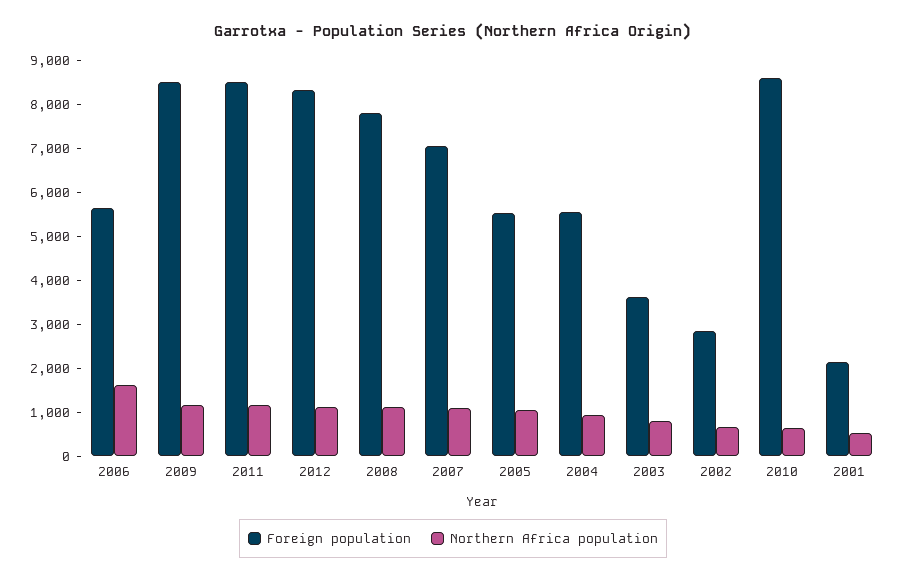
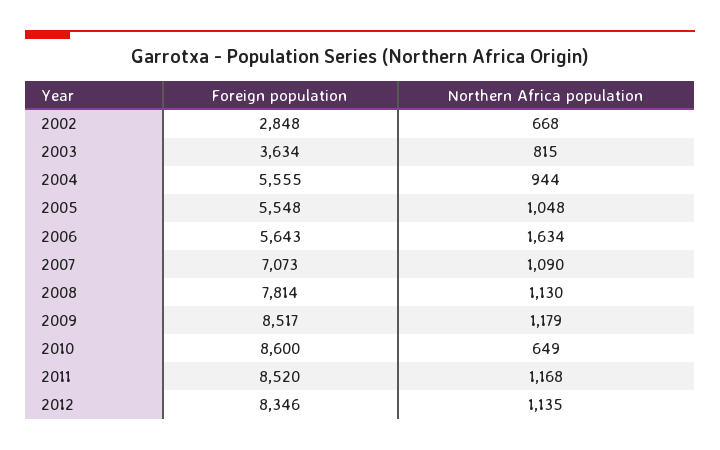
Foreign population, 2001: 2200 -> none
Northern Africa population, 2001: 600 -> none

